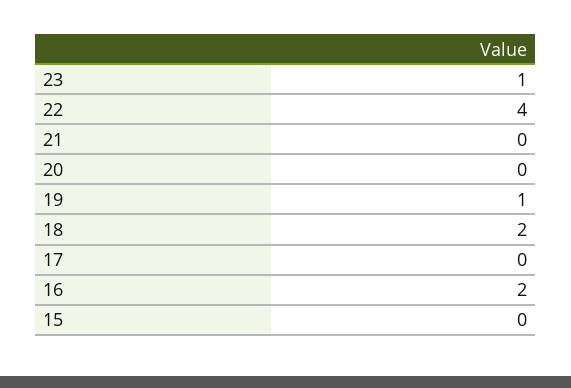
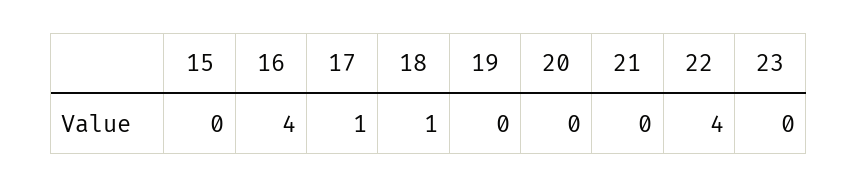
23: 1 -> 0
19: 1 -> 0
18: 2 -> 1
17: 0 -> 1
16: 2 -> 4

